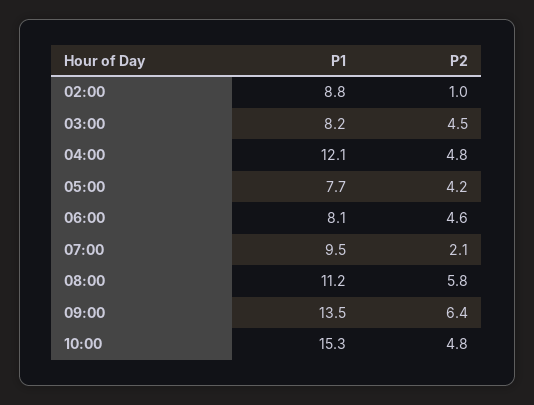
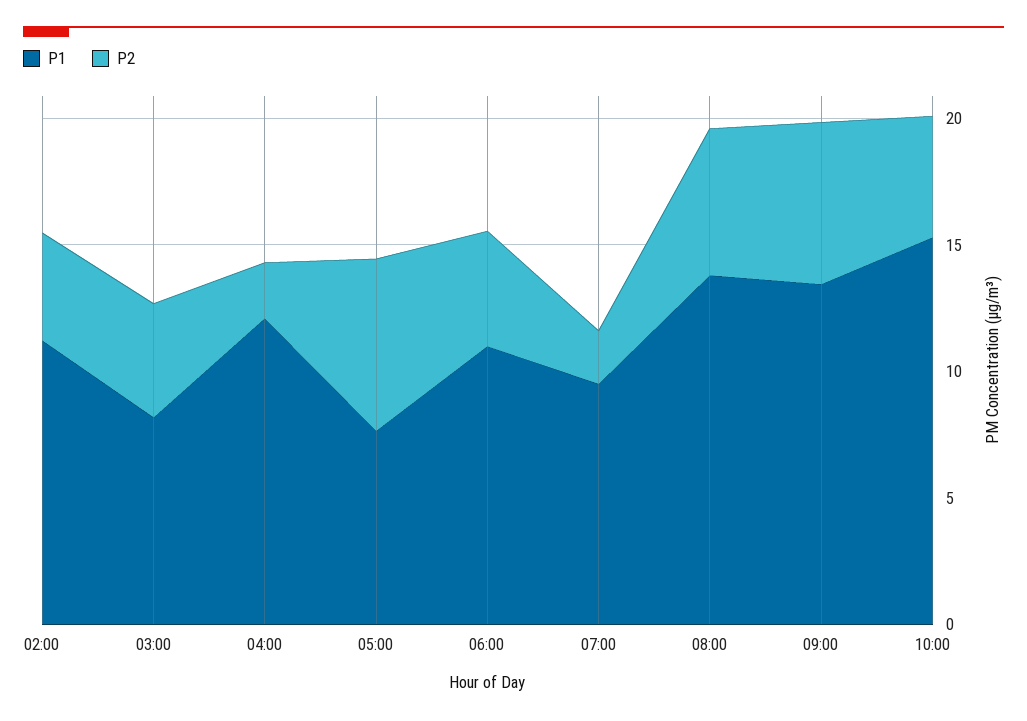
P1, 02:00: 8.8 -> 11
P2, 02:00: 1 -> 4
P2, 04:00: 4.8 -> 2
P2, 05:00: 4.2 -> 7
P1, 06:00: 8.1 -> 11
P1, 08:00: 11.2 -> 14

